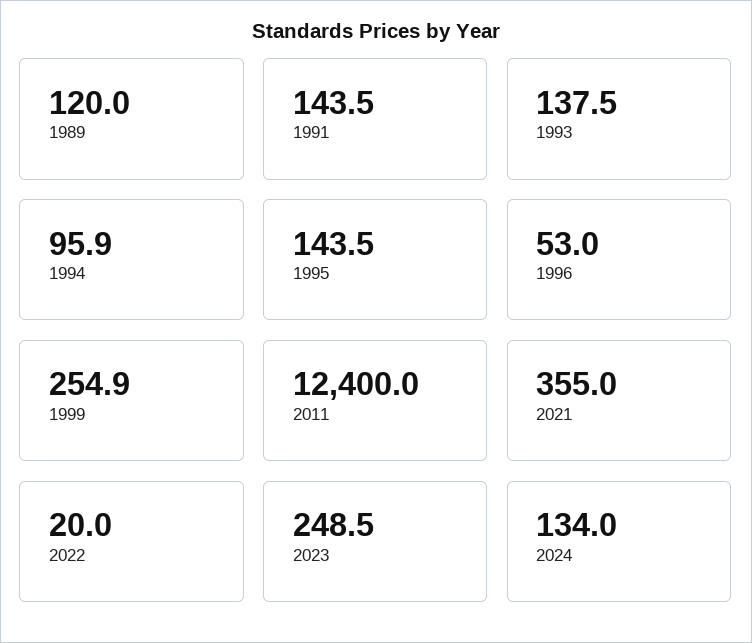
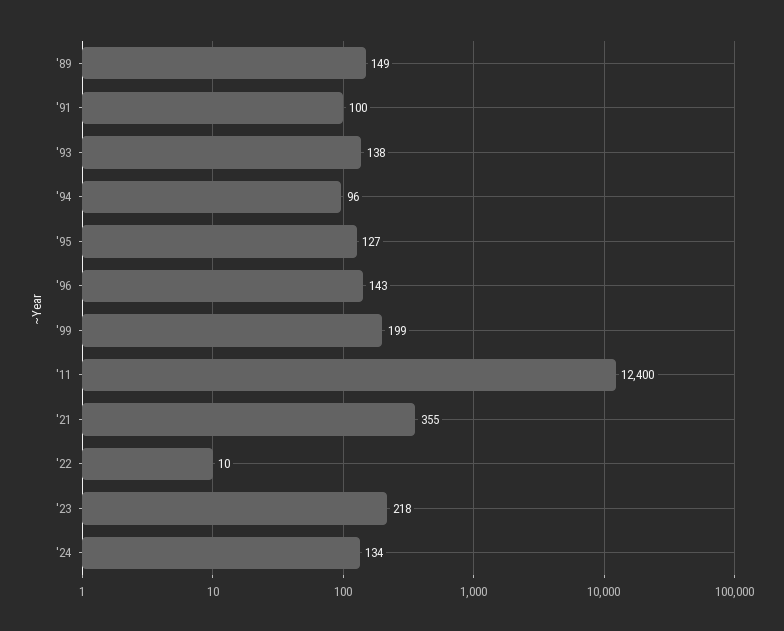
1989: 120 -> 149
1991: 143.5 -> 100
1995: 143.5 -> 127
1996: 53 -> 143
1999: 254.9 -> 199
2022: 20 -> 10
2023: 248.5 -> 218

